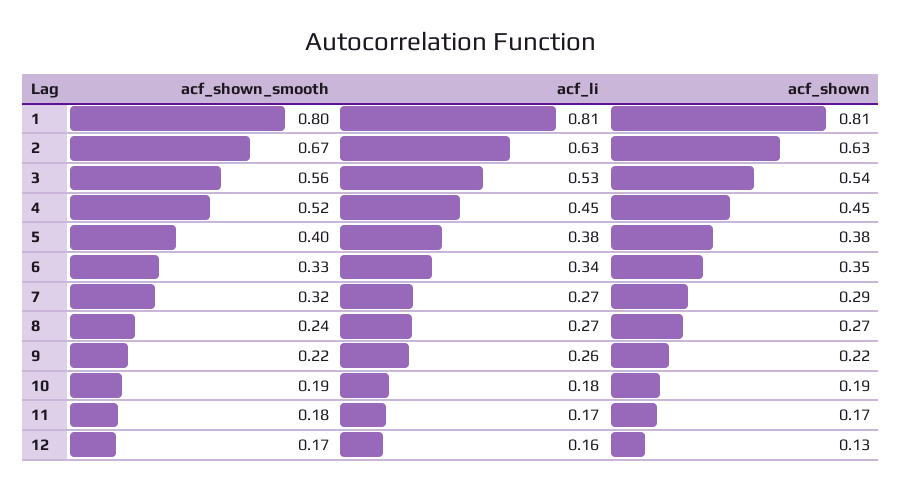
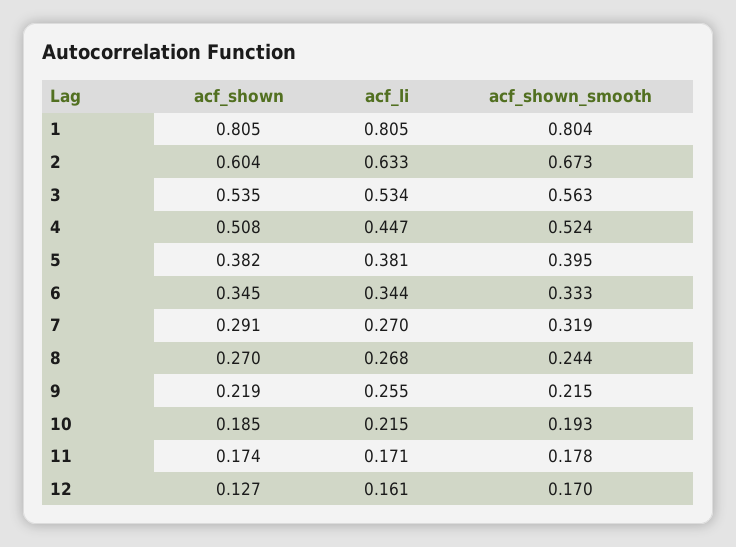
acf_shown, 2: 0.63 -> 0.604
acf_shown, 4: 0.45 -> 0.508
acf_li, 10: 0.18 -> 0.215

